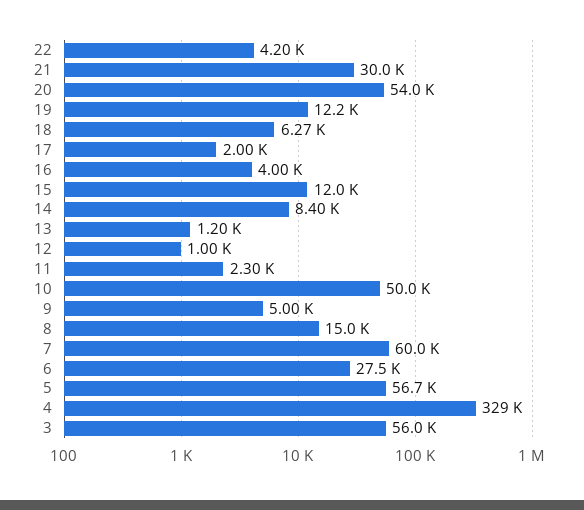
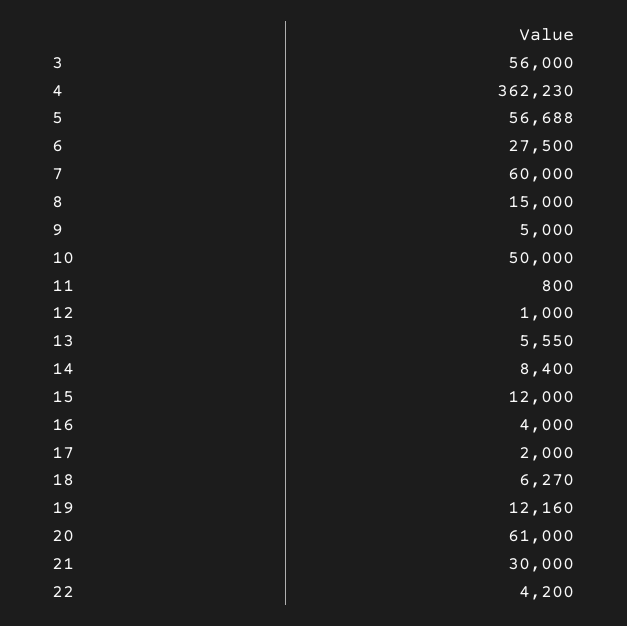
20: 54000 -> 61000
13: 1200 -> 5550
11: 2300 -> 800
4: 329000 -> 362230

